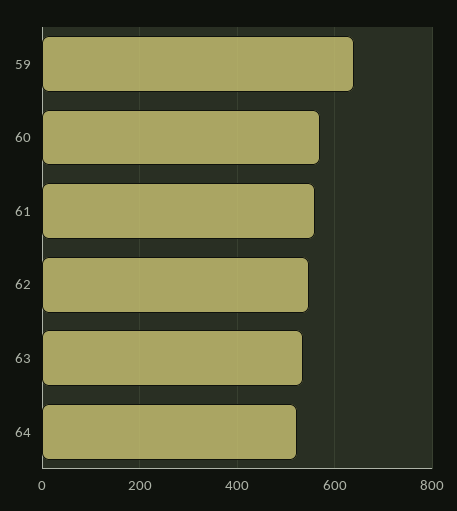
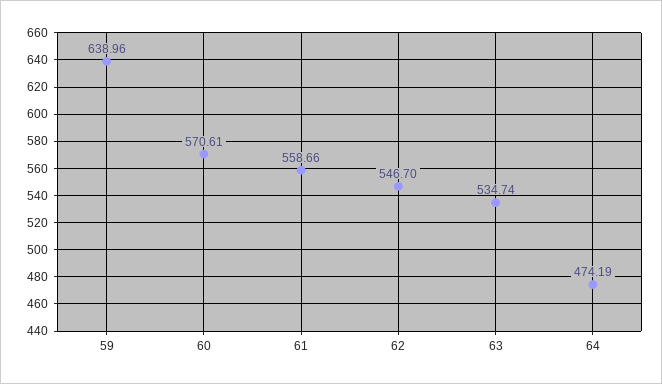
64: 520 -> 474.19

